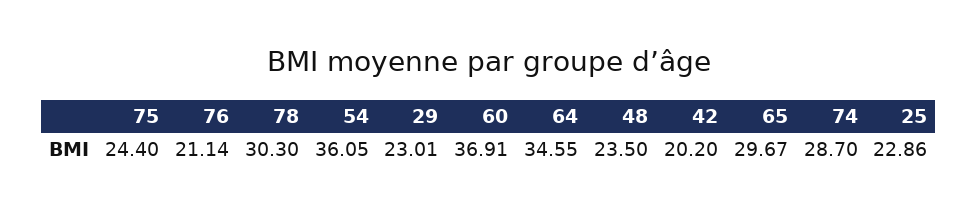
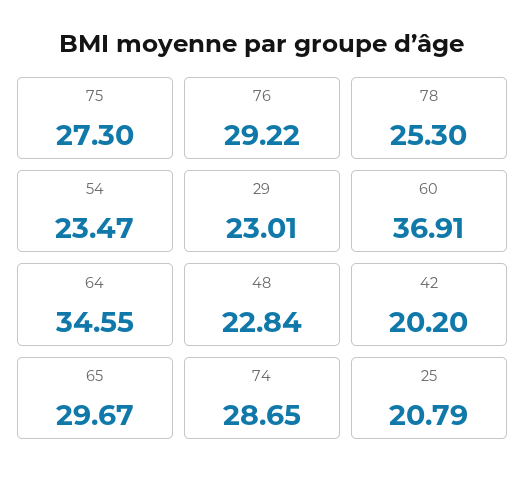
75: 24.4 -> 27.3
76: 21.14 -> 29.22
78: 30.3 -> 25.3
54: 36.05 -> 23.47
48: 23.5 -> 22.84
74: 28.7 -> 28.65
25: 22.86 -> 20.79

